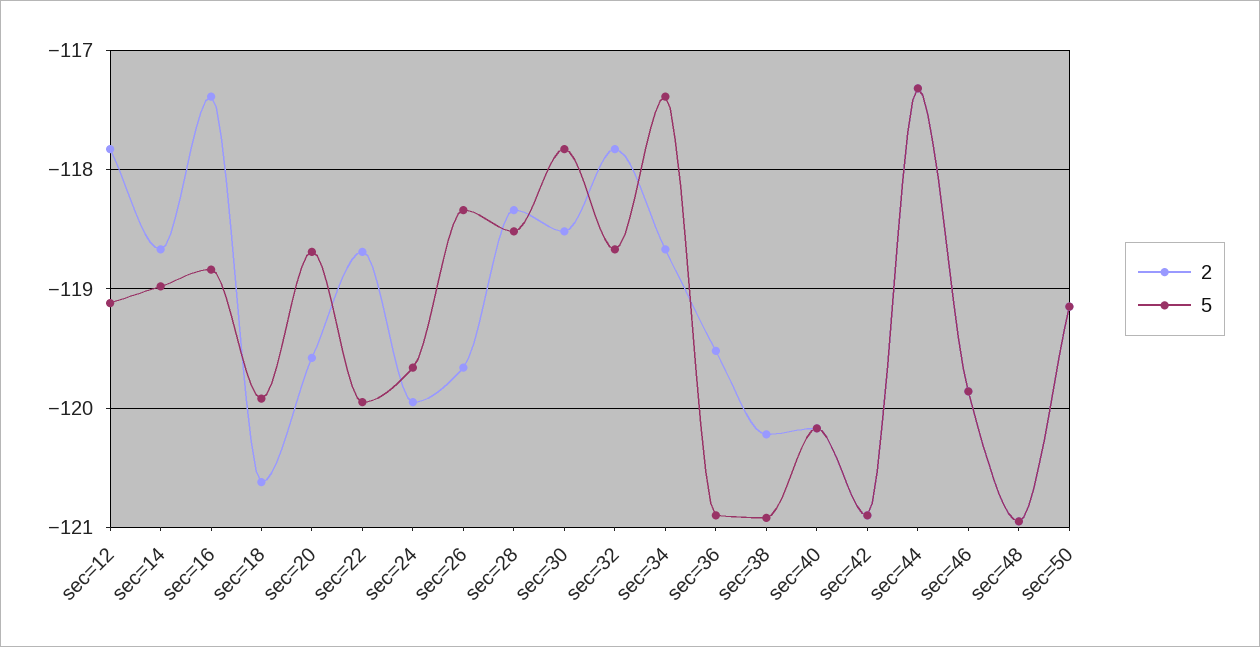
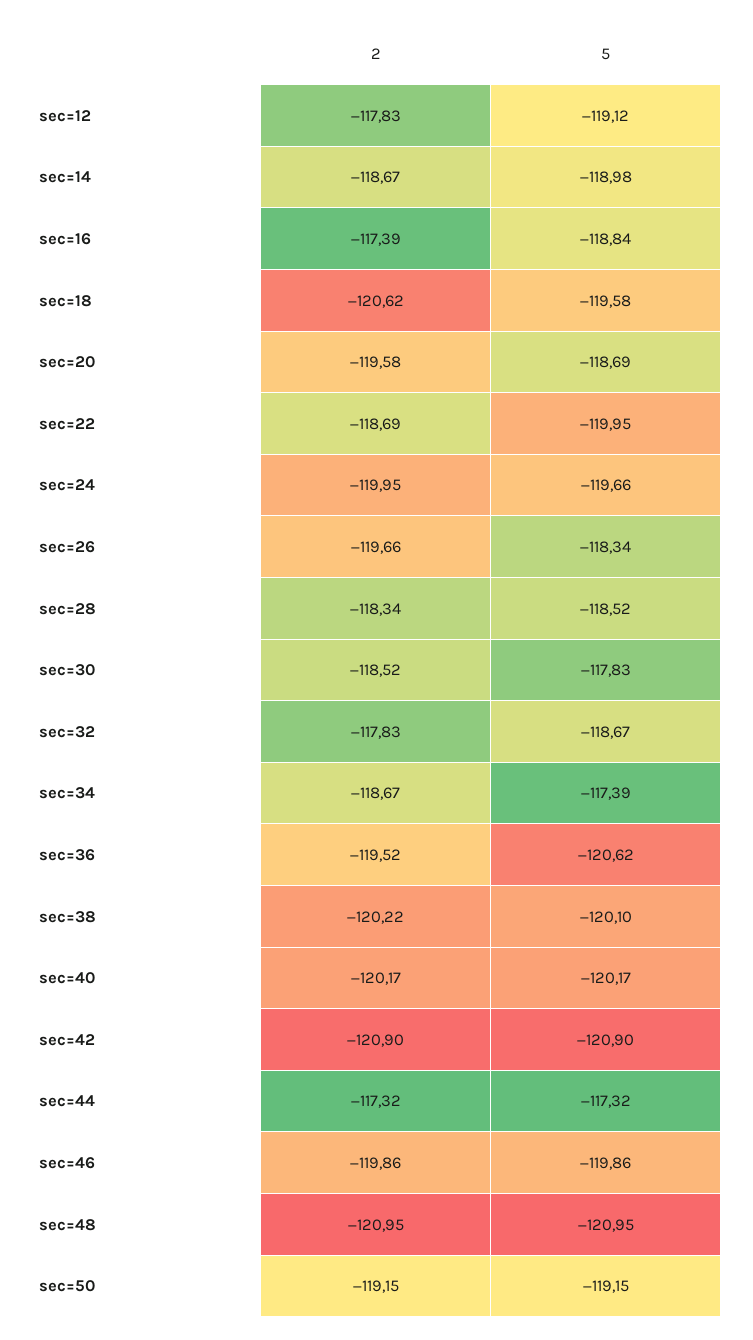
5, sec=18: -119.9 -> -119.58
5, sec=36: -120.9 -> -120.62
5, sec=38: -120.9 -> -120.1

